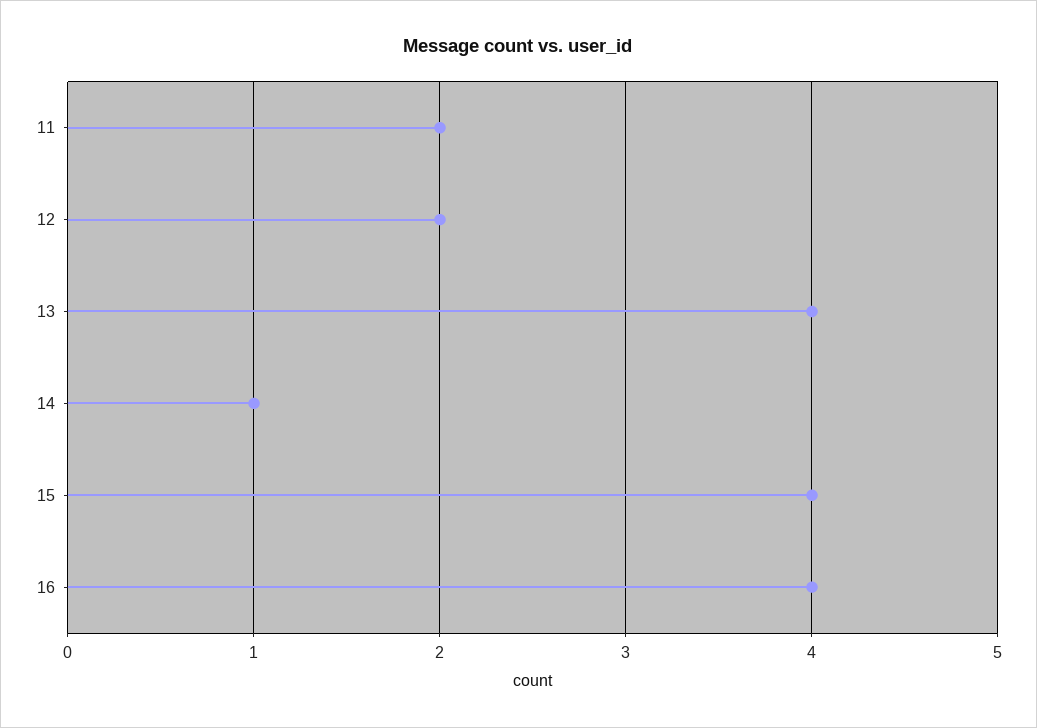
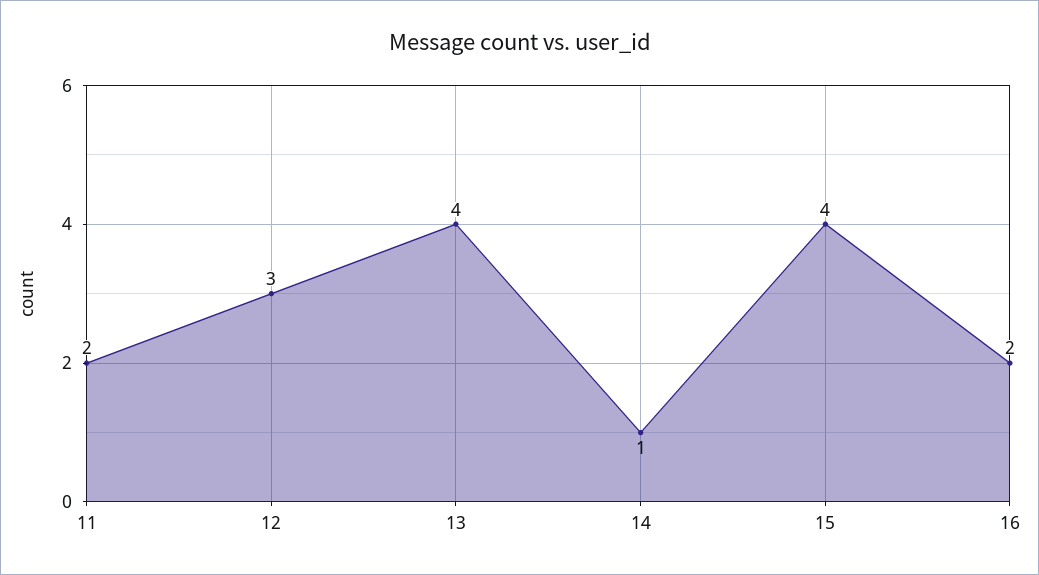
12: 2 -> 3
16: 4 -> 2

